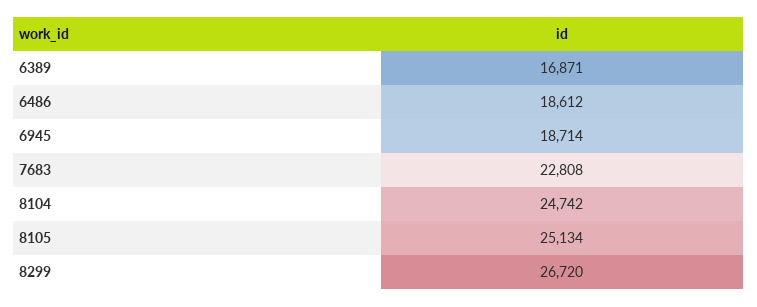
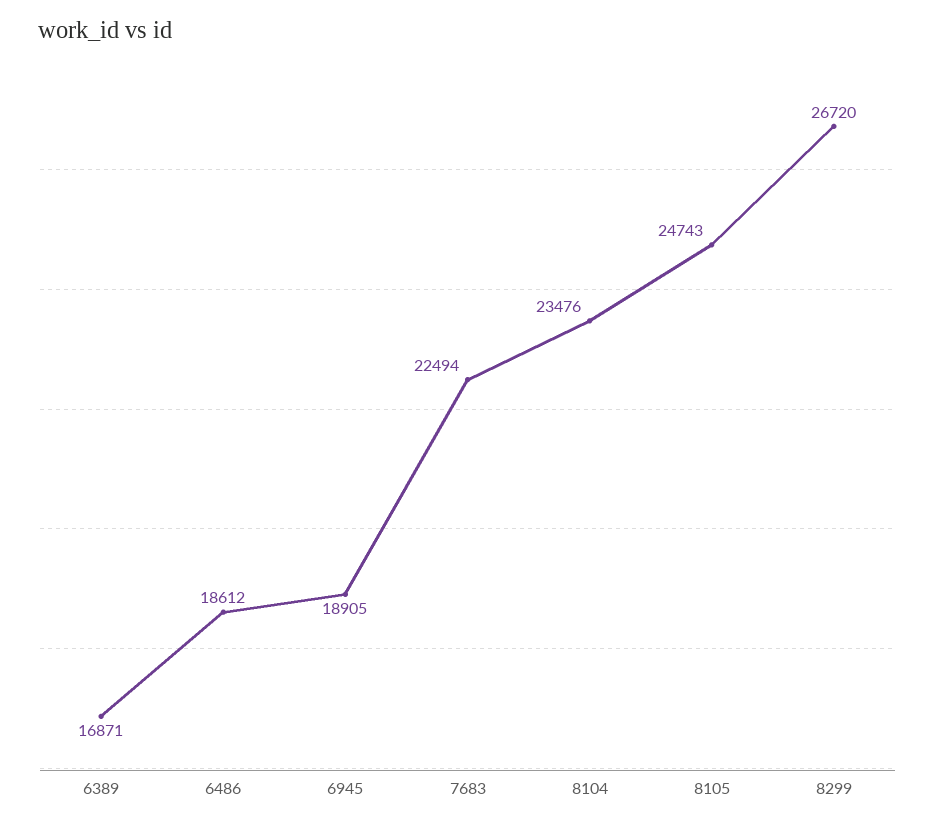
6945: 18714 -> 18905
7683: 22808 -> 22494
8104: 24742 -> 23476
8105: 25134 -> 24743

